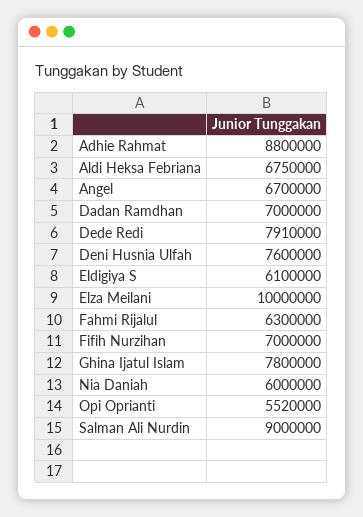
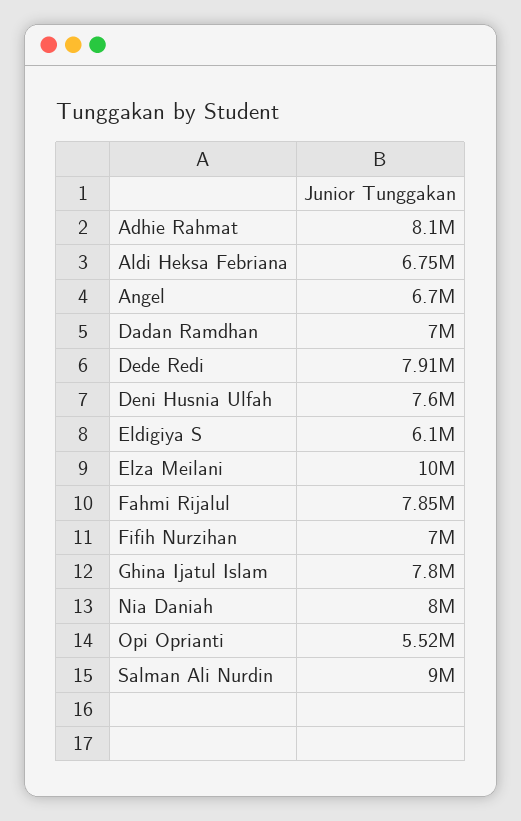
Adhie Rahmat: 8800000 -> 8100000
Fahmi Rijalul: 6300000 -> 7850000
Nia Daniah: 6000000 -> 8000000

